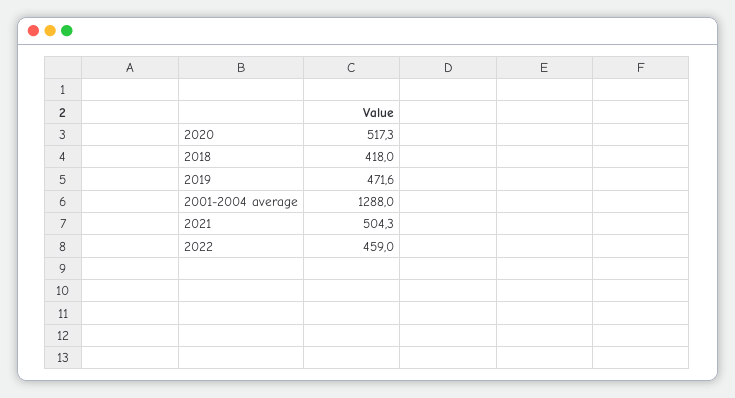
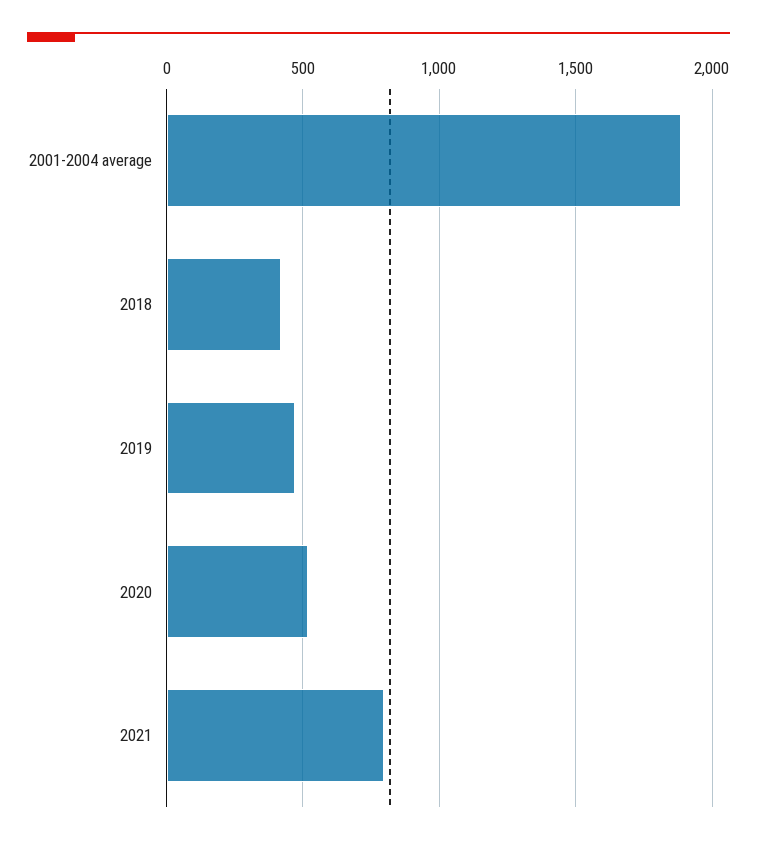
2001-2004 average: 1288 -> 1900
2021: 504.3 -> 800
2022: 459 -> none

